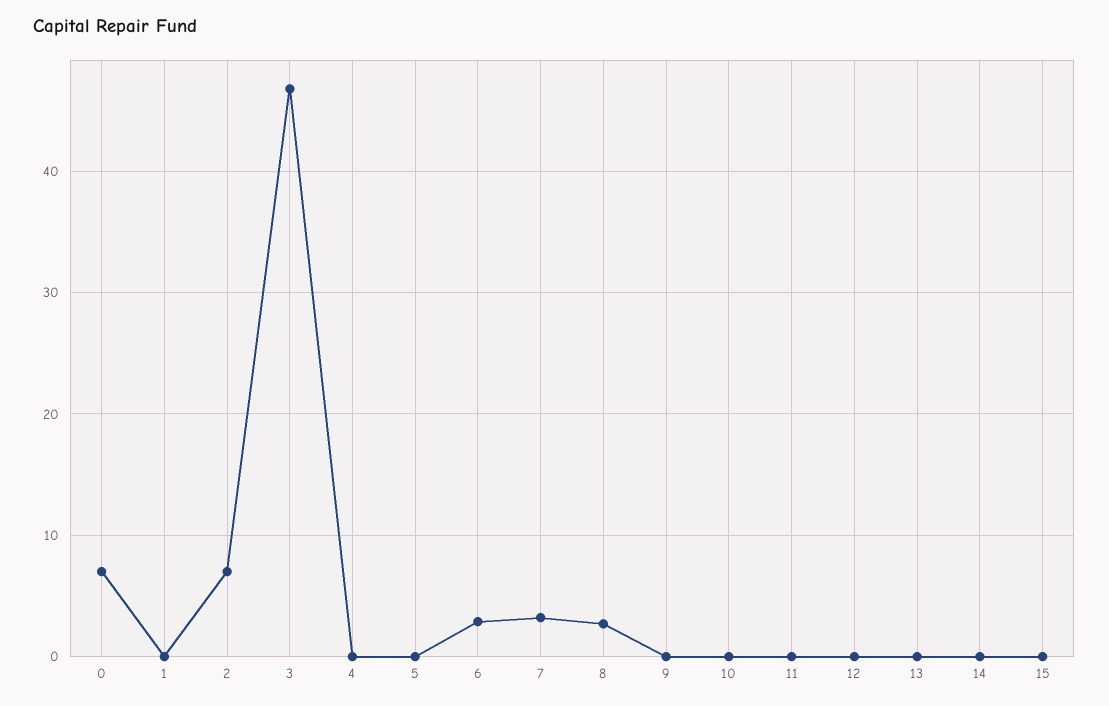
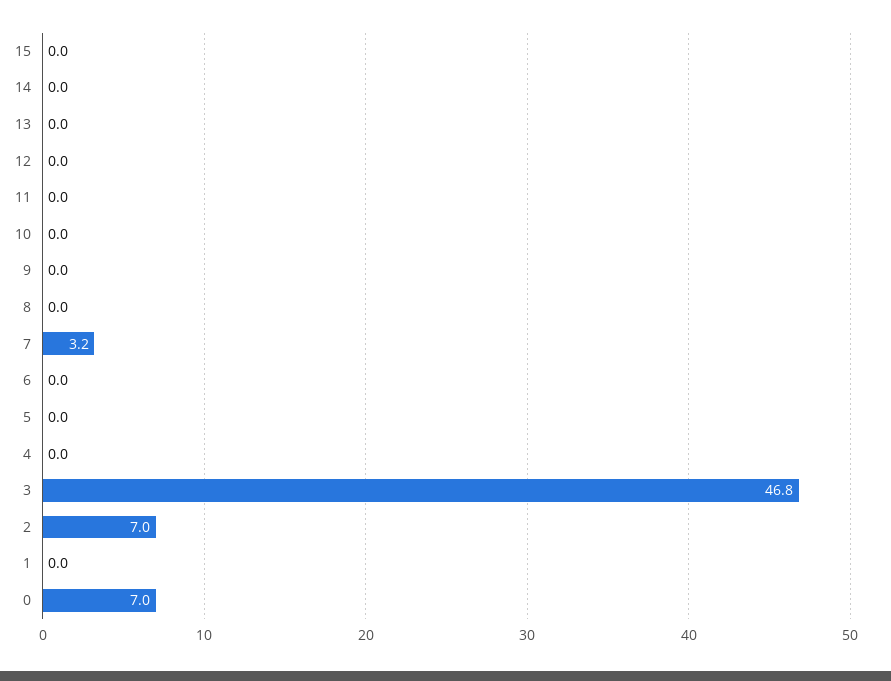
6: 3 -> 0
8: 3 -> 0

